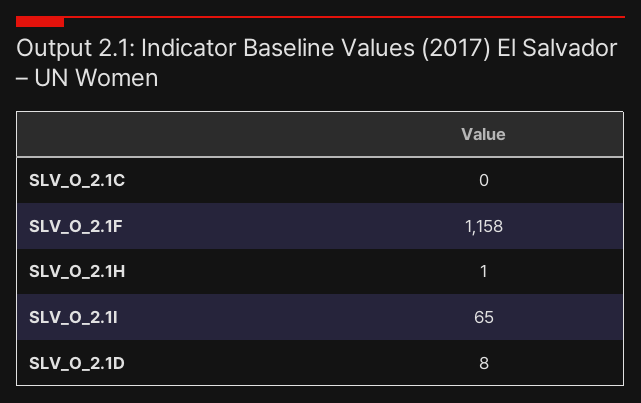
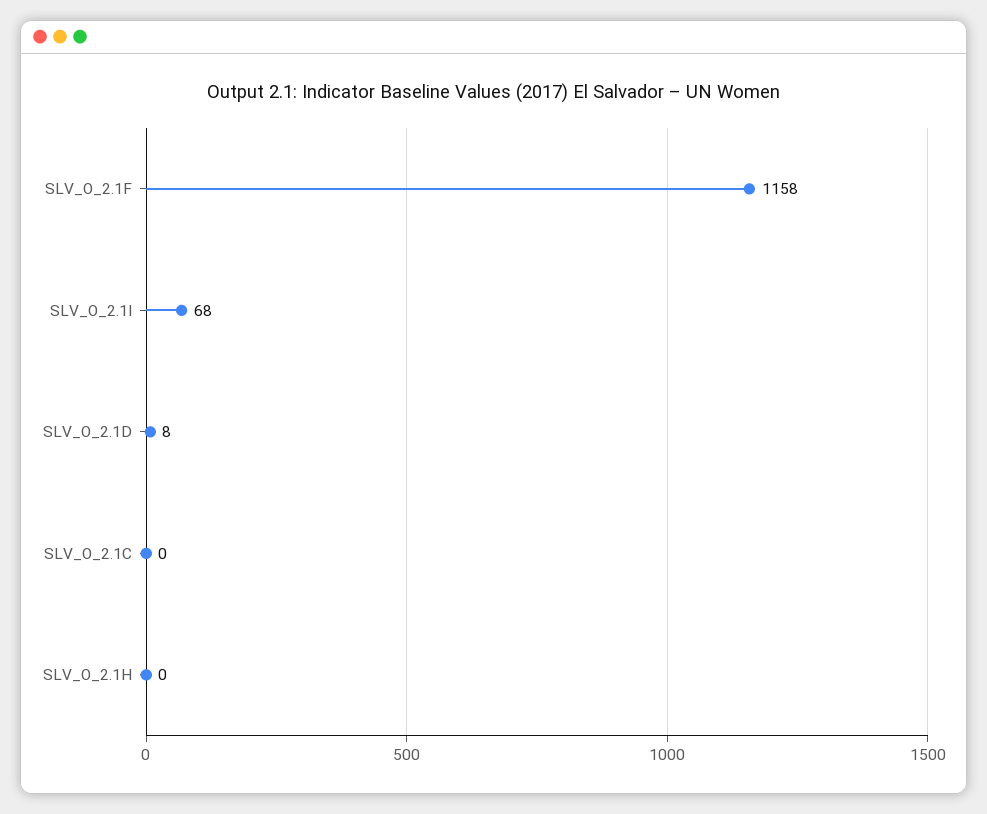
SLV_O_2.1H: 1 -> 0
SLV_O_2.1I: 65 -> 68

